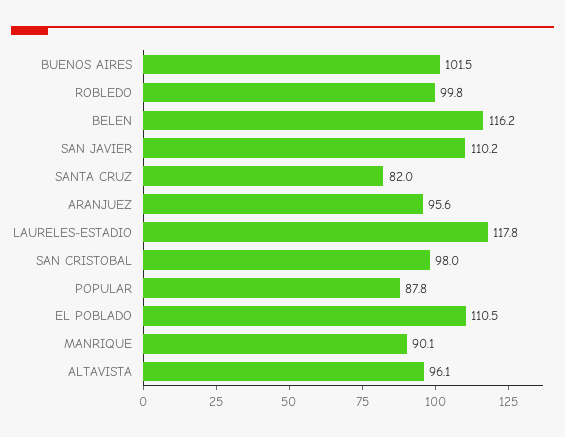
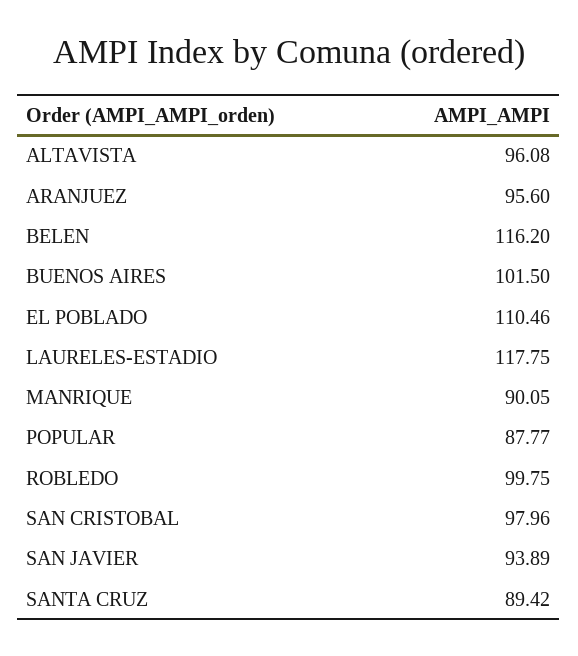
SAN JAVIER: 110.2 -> 93.89
SANTA CRUZ: 82 -> 89.42

